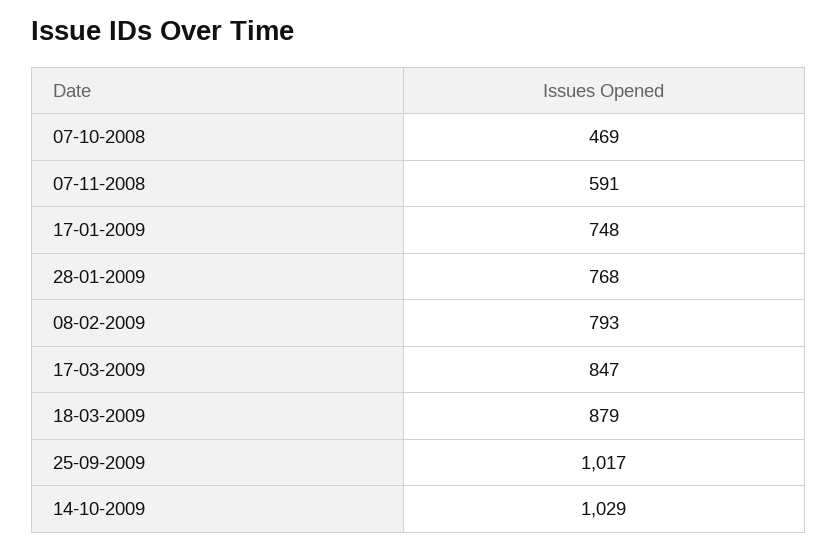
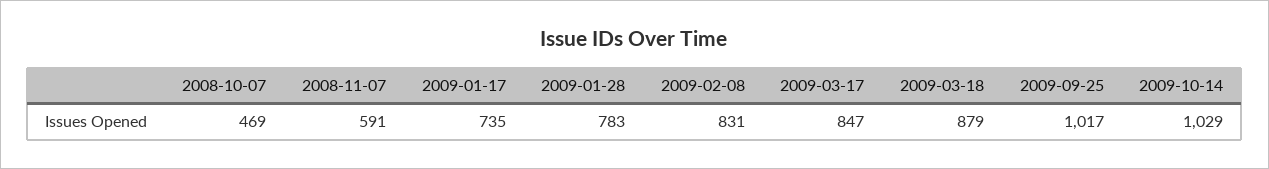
17-01-2009: 748 -> 735
28-01-2009: 768 -> 783
08-02-2009: 793 -> 831

